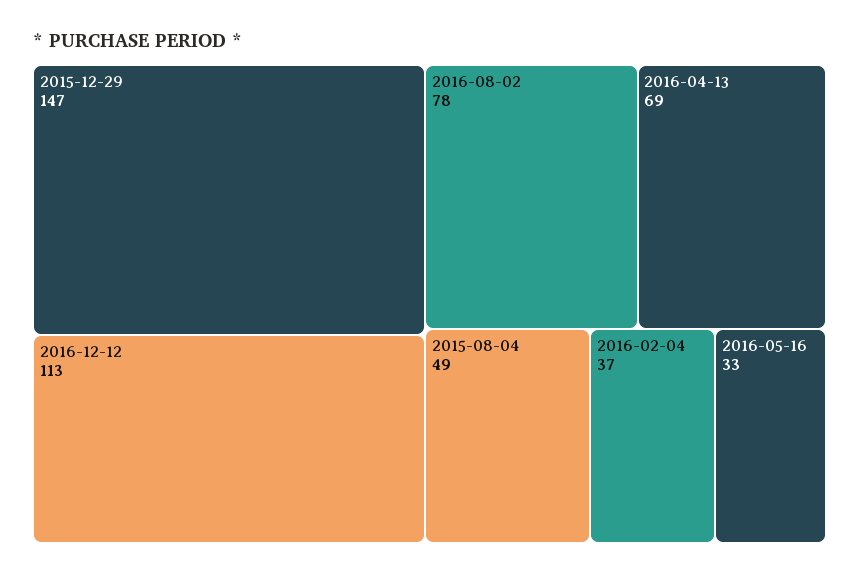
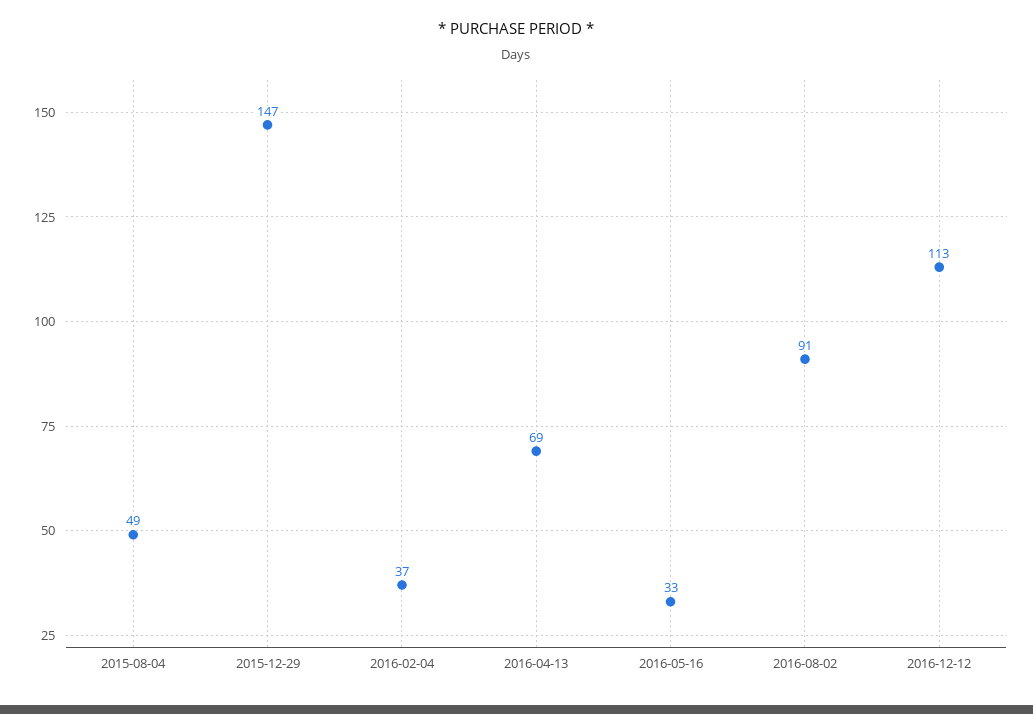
2016-08-02: 78 -> 91

